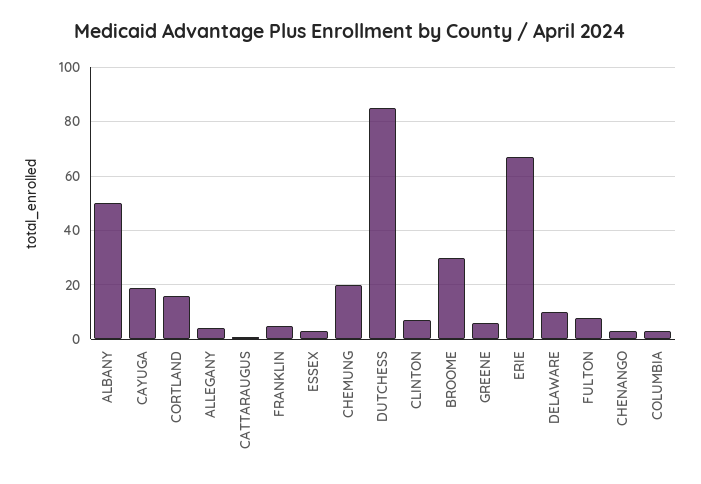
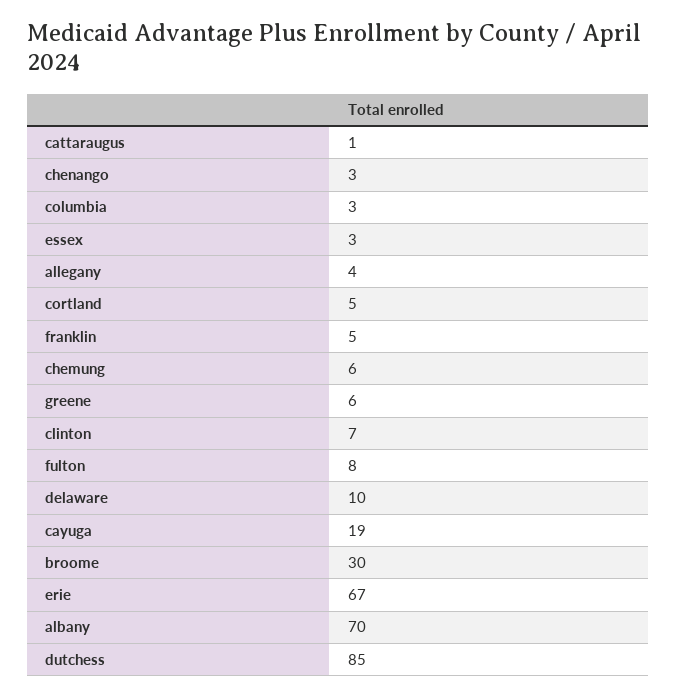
ALBANY: 50 -> 70
CORTLAND: 15 -> 5
CHEMUNG: 20 -> 6

